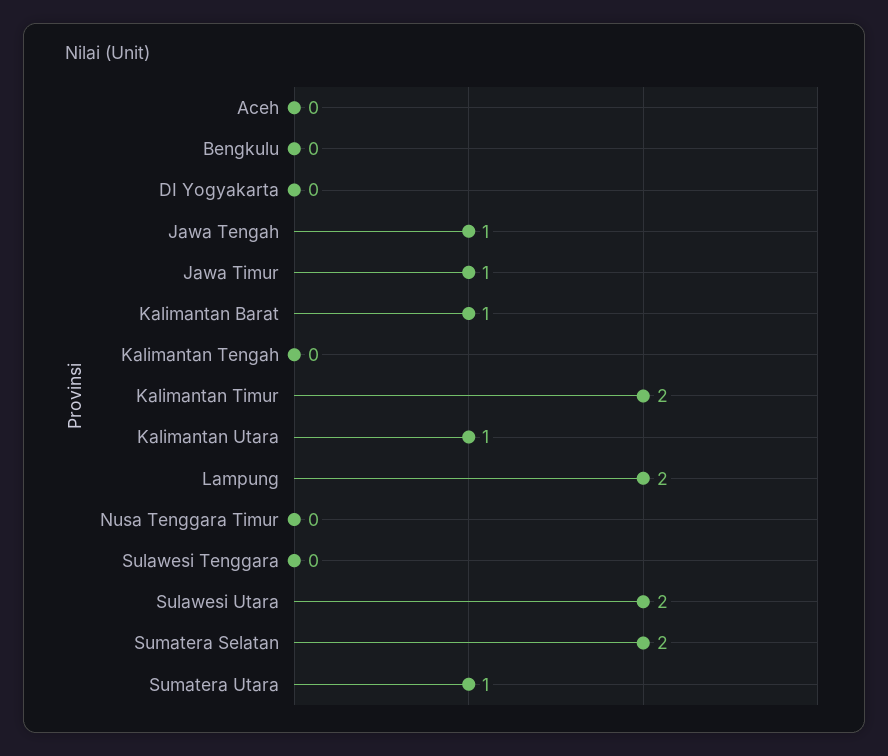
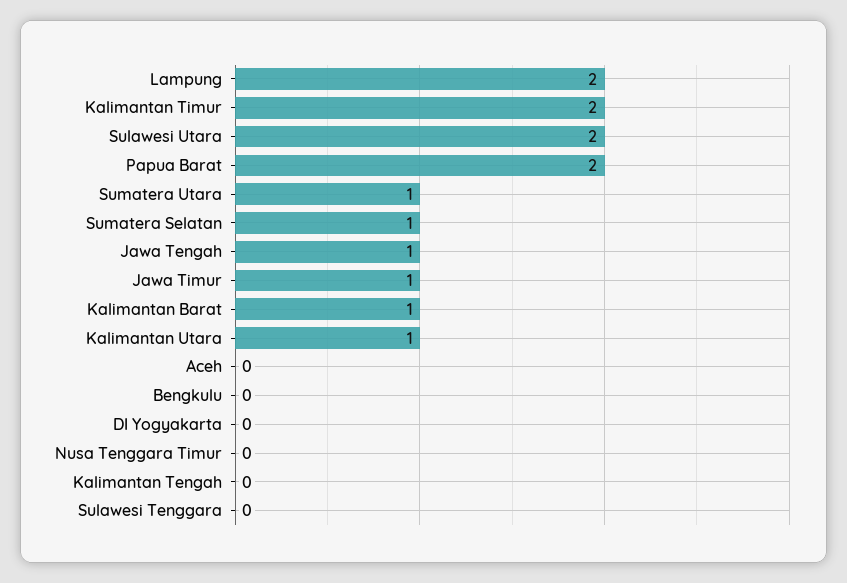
Sumatera Selatan: 2 -> 1
Papua Barat: none -> 2

